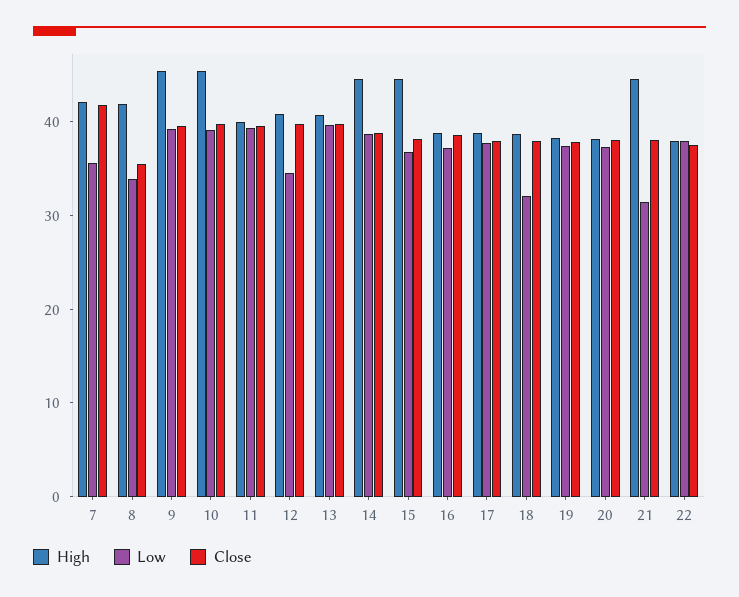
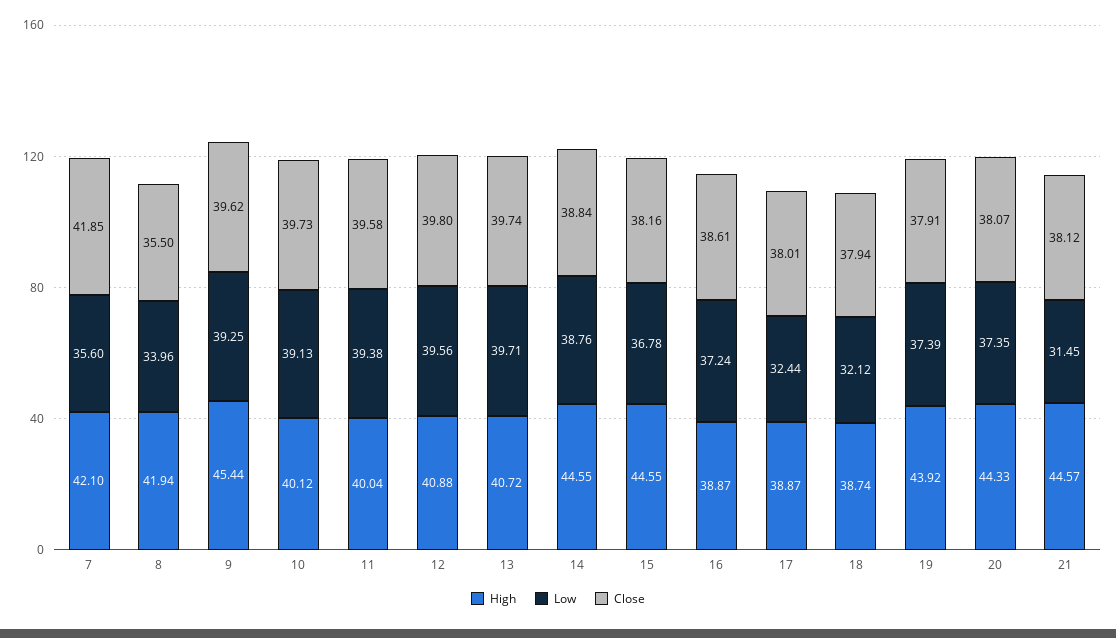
High, 10: 46 -> 40.12
Low, 12: 34 -> 39.56
Low, 17: 38 -> 32.44
High, 19: 38 -> 43.92
High, 20: 38 -> 44.33
High, 22: 38 -> none
Low, 22: 38 -> none
Close, 22: 38 -> none

